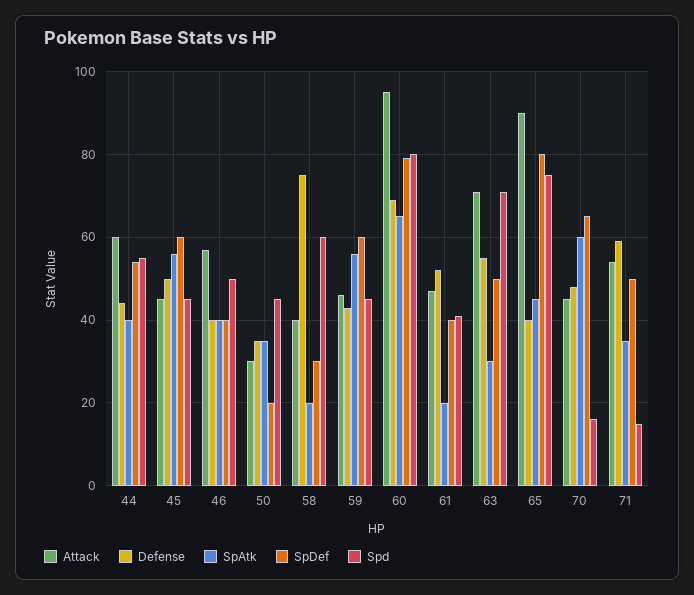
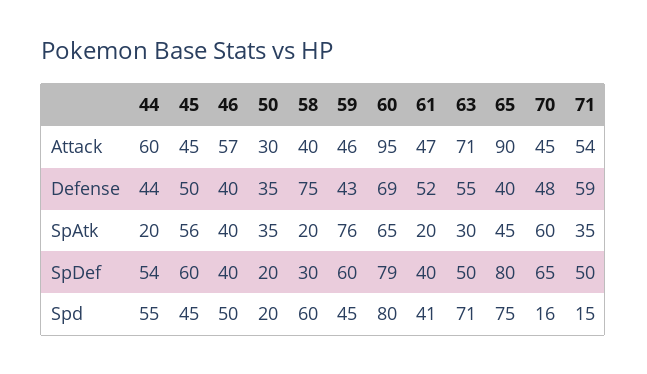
SpAtk, 44: 40 -> 20
Spd, 50: 45 -> 20
SpAtk, 59: 55 -> 76

